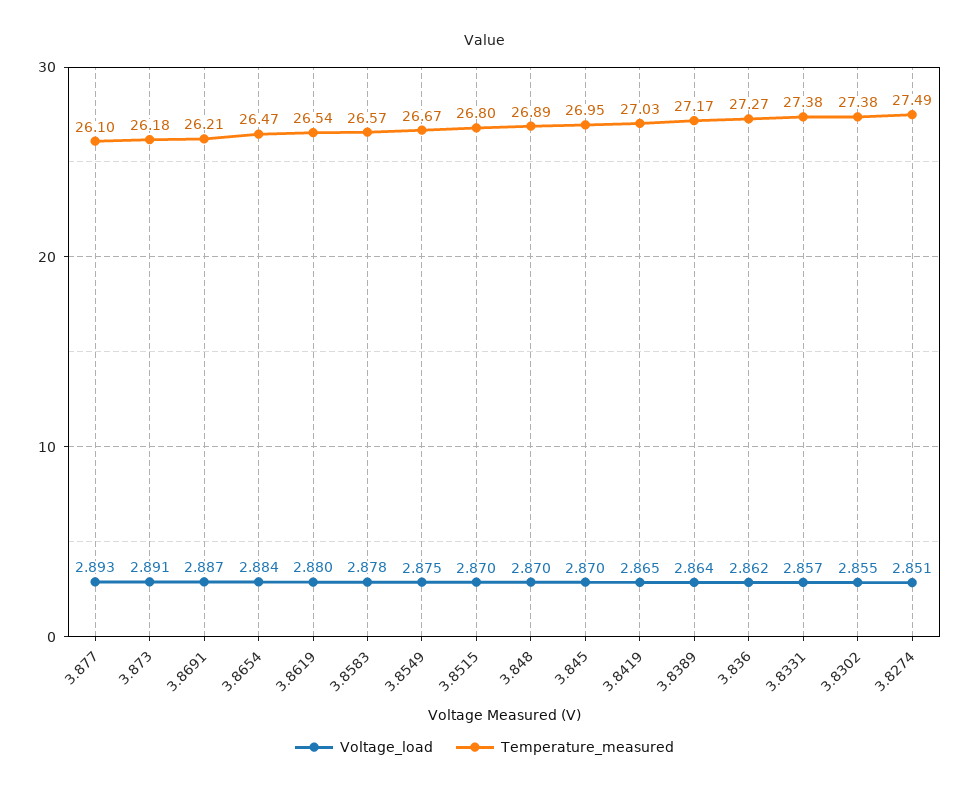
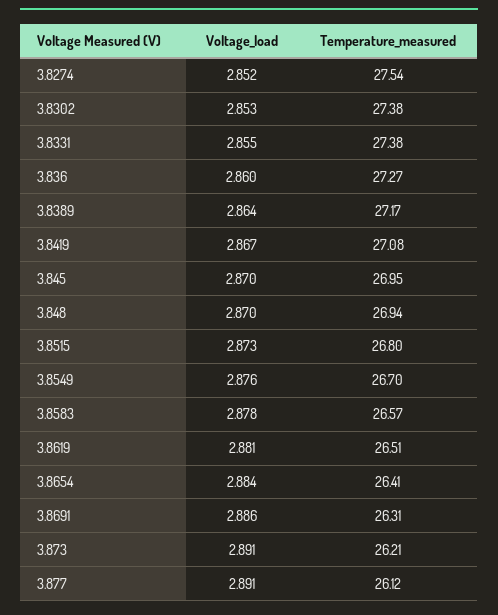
Voltage_load, 3.877: 2.893 -> 2.891
Temperature_measured, 3.877: 26.1 -> 26.12
Temperature_measured, 3.873: 26.18 -> 26.21
Voltage_load, 3.8691: 2.887 -> 2.886
Temperature_measured, 3.8691: 26.21 -> 26.31
Temperature_measured, 3.8654: 26.47 -> 26.41
Voltage_load, 3.8619: 2.88 -> 2.881
Temperature_measured, 3.8619: 26.54 -> 26.51
Voltage_load, 3.8549: 2.875 -> 2.876
Temperature_measured, 3.8549: 26.67 -> 26.7
Voltage_load, 3.8515: 2.87 -> 2.873
Temperature_measured, 3.848: 26.89 -> 26.94
Voltage_load, 3.8419: 2.865 -> 2.867
Temperature_measured, 3.8419: 27.03 -> 27.08
Voltage_load, 3.836: 2.862 -> 2.86
Voltage_load, 3.8331: 2.857 -> 2.855
Voltage_load, 3.8302: 2.855 -> 2.853
Voltage_load, 3.8274: 2.851 -> 2.852
Temperature_measured, 3.8274: 27.49 -> 27.54

